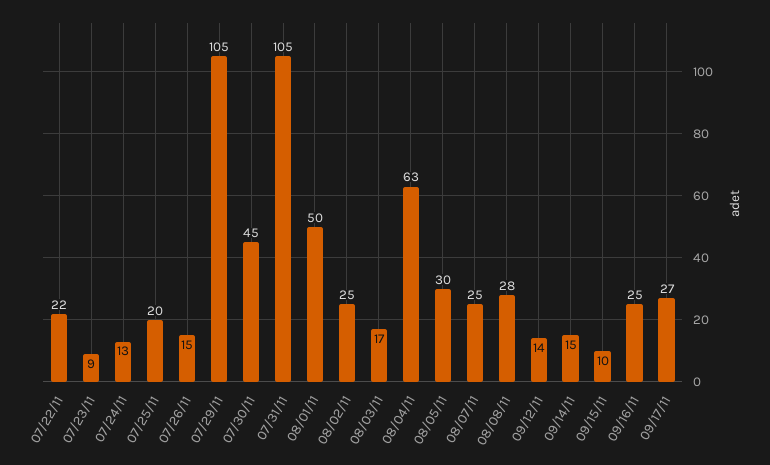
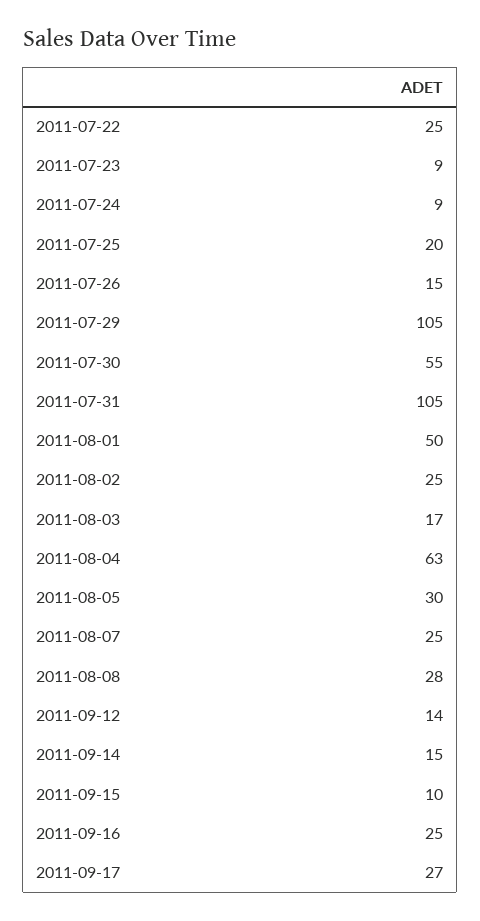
07/22/11: 22 -> 25
07/24/11: 13 -> 9
07/30/11: 45 -> 55

